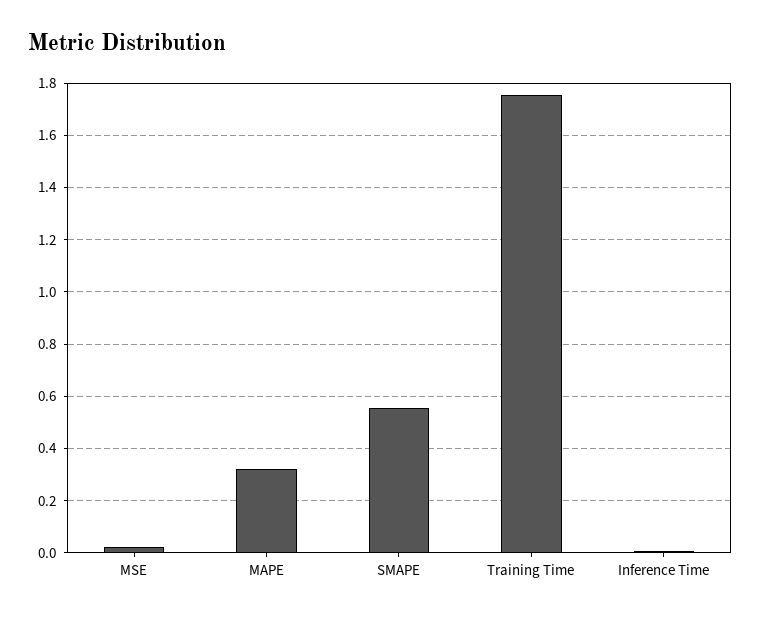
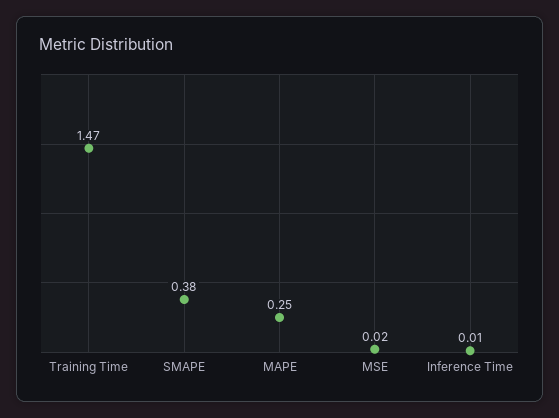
MAPE: 0.325 -> 0.25
SMAPE: 0.55 -> 0.38
Training Time: 1.75 -> 1.47

